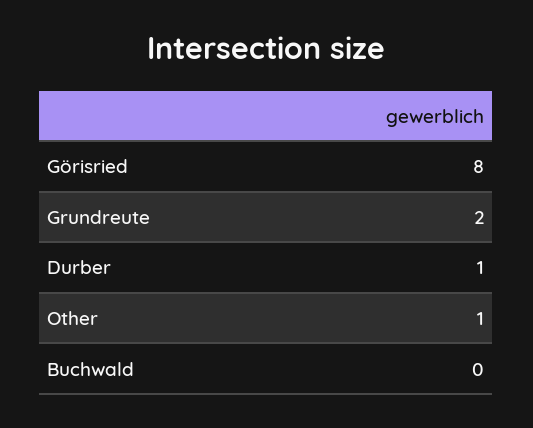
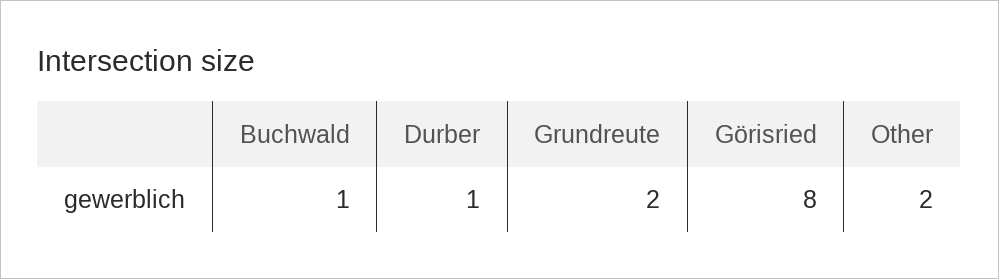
Other: 1 -> 2
Buchwald: 0 -> 1

